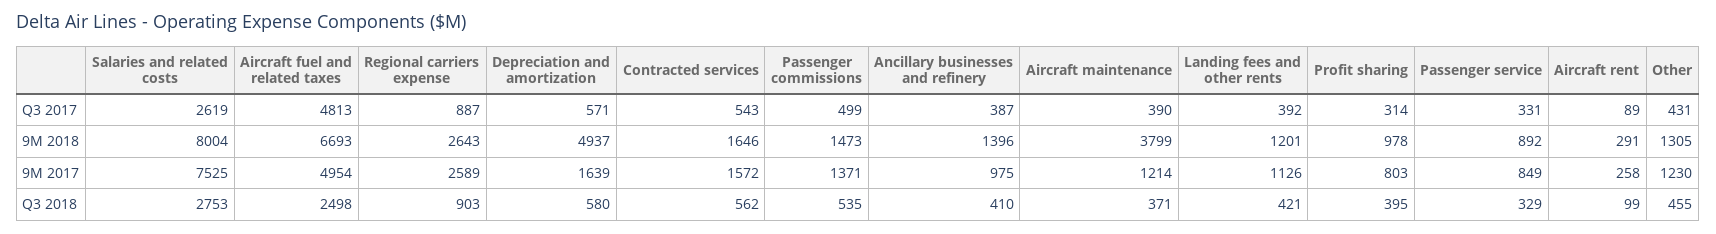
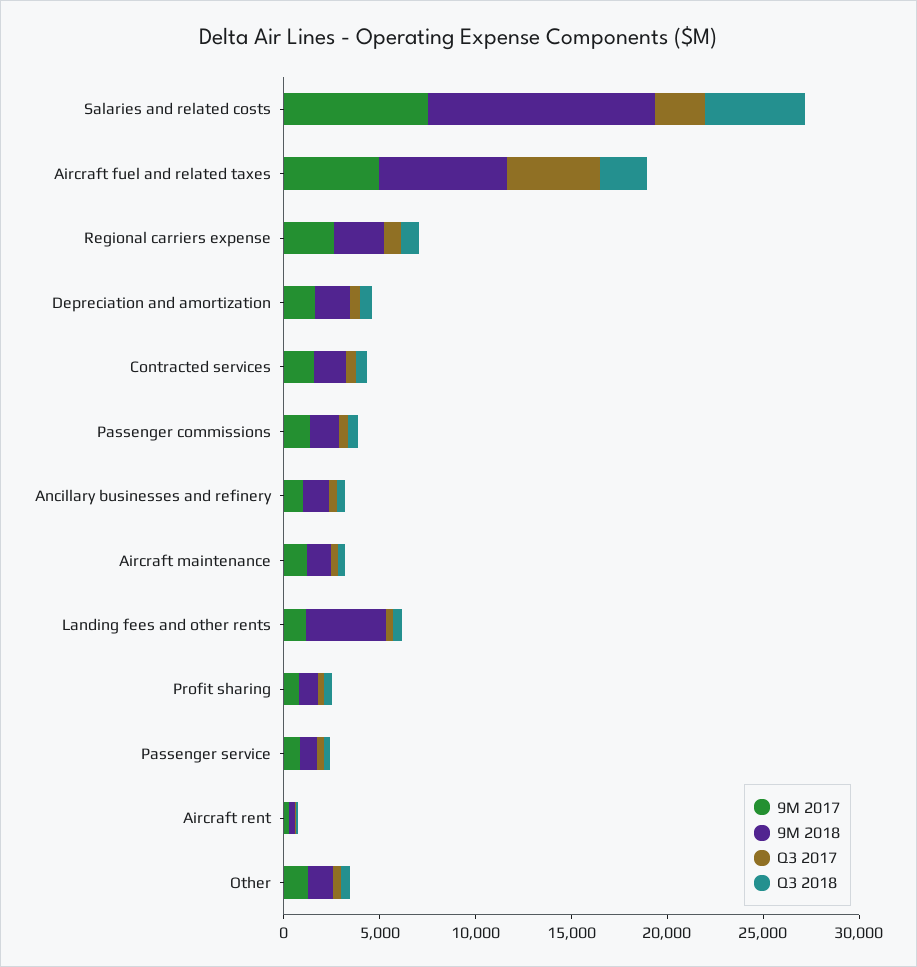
9M 2018, Salaries and related costs: 8004 -> 12000
9M 2018, Depreciation and amortization: 4937 -> 2000
9M 2018, Aircraft maintenance: 3799 -> 1000
9M 2018, Landing fees and other rents: 1201 -> 4000
Q3 2018, Salaries and related costs: 2753 -> 5000

